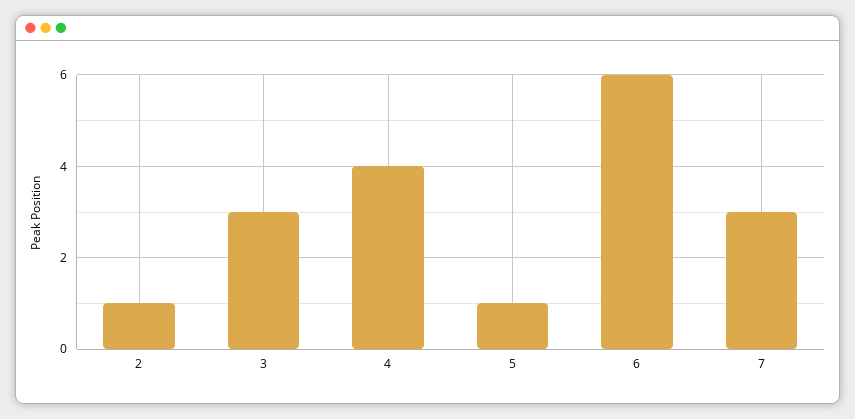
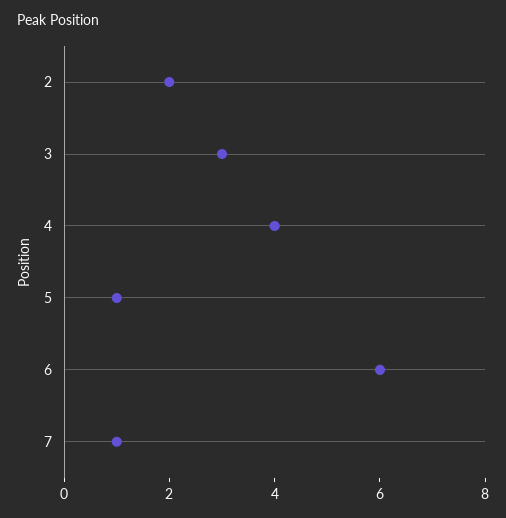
2: 1 -> 2
7: 3 -> 1

